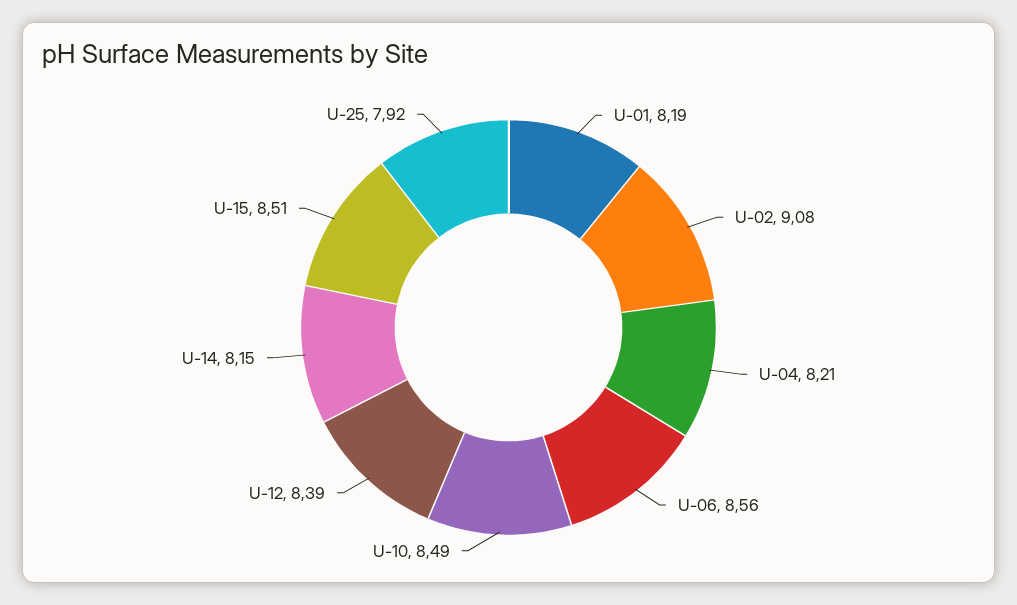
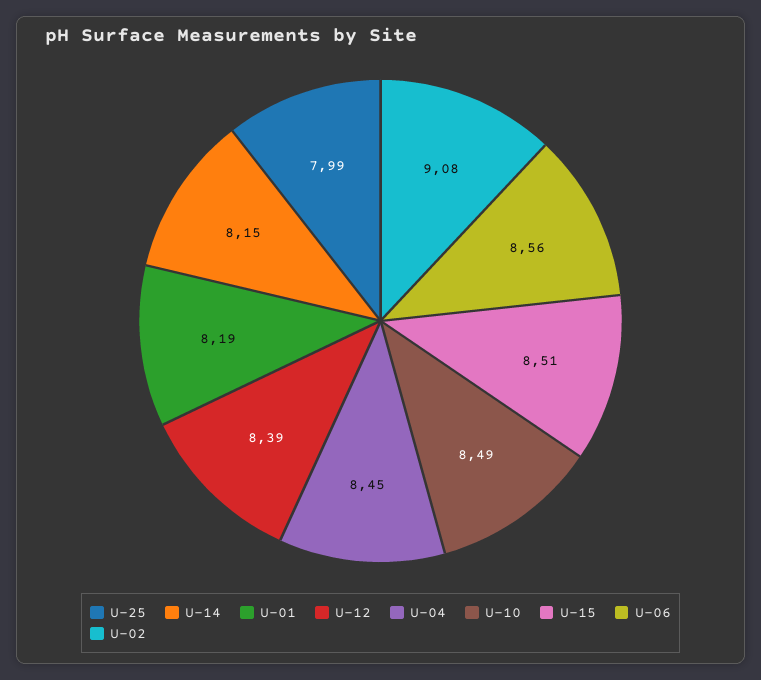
U-04: 8.21 -> 8.45
U-25: 7.92 -> 7.99

